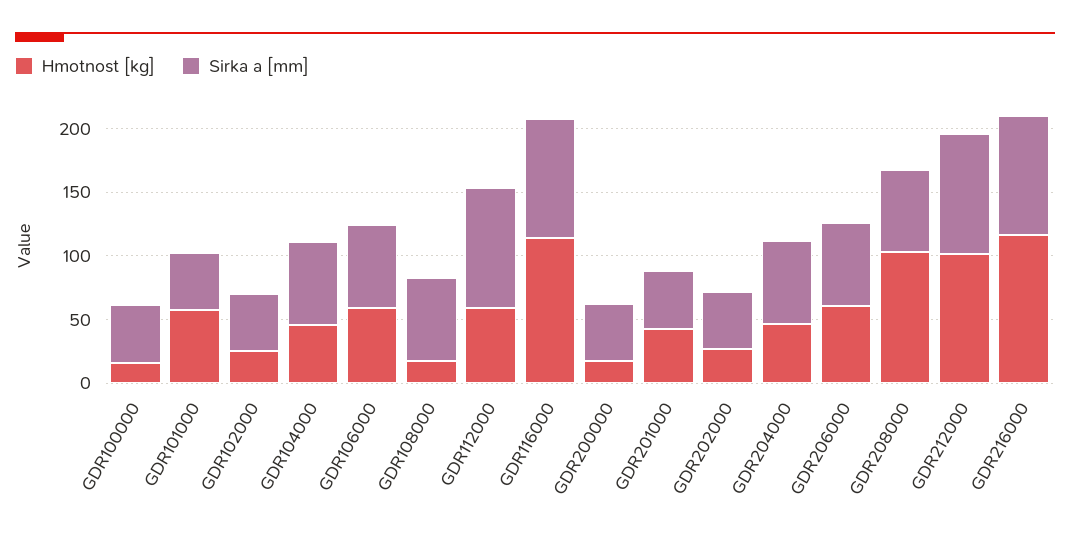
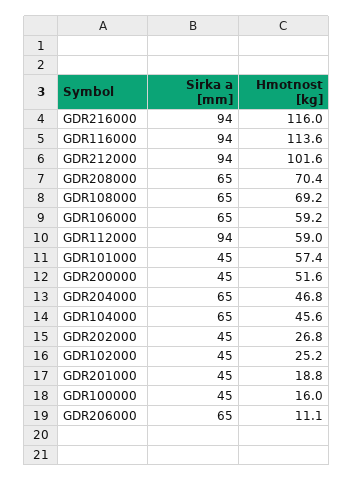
Hmotnost [kg], GDR108000: 20 -> 69.2
Hmotnost [kg], GDR200000: 20 -> 51.6
Hmotnost [kg], GDR201000: 40 -> 18.8
Hmotnost [kg], GDR206000: 60 -> 11.1
Hmotnost [kg], GDR208000: 100 -> 70.4

